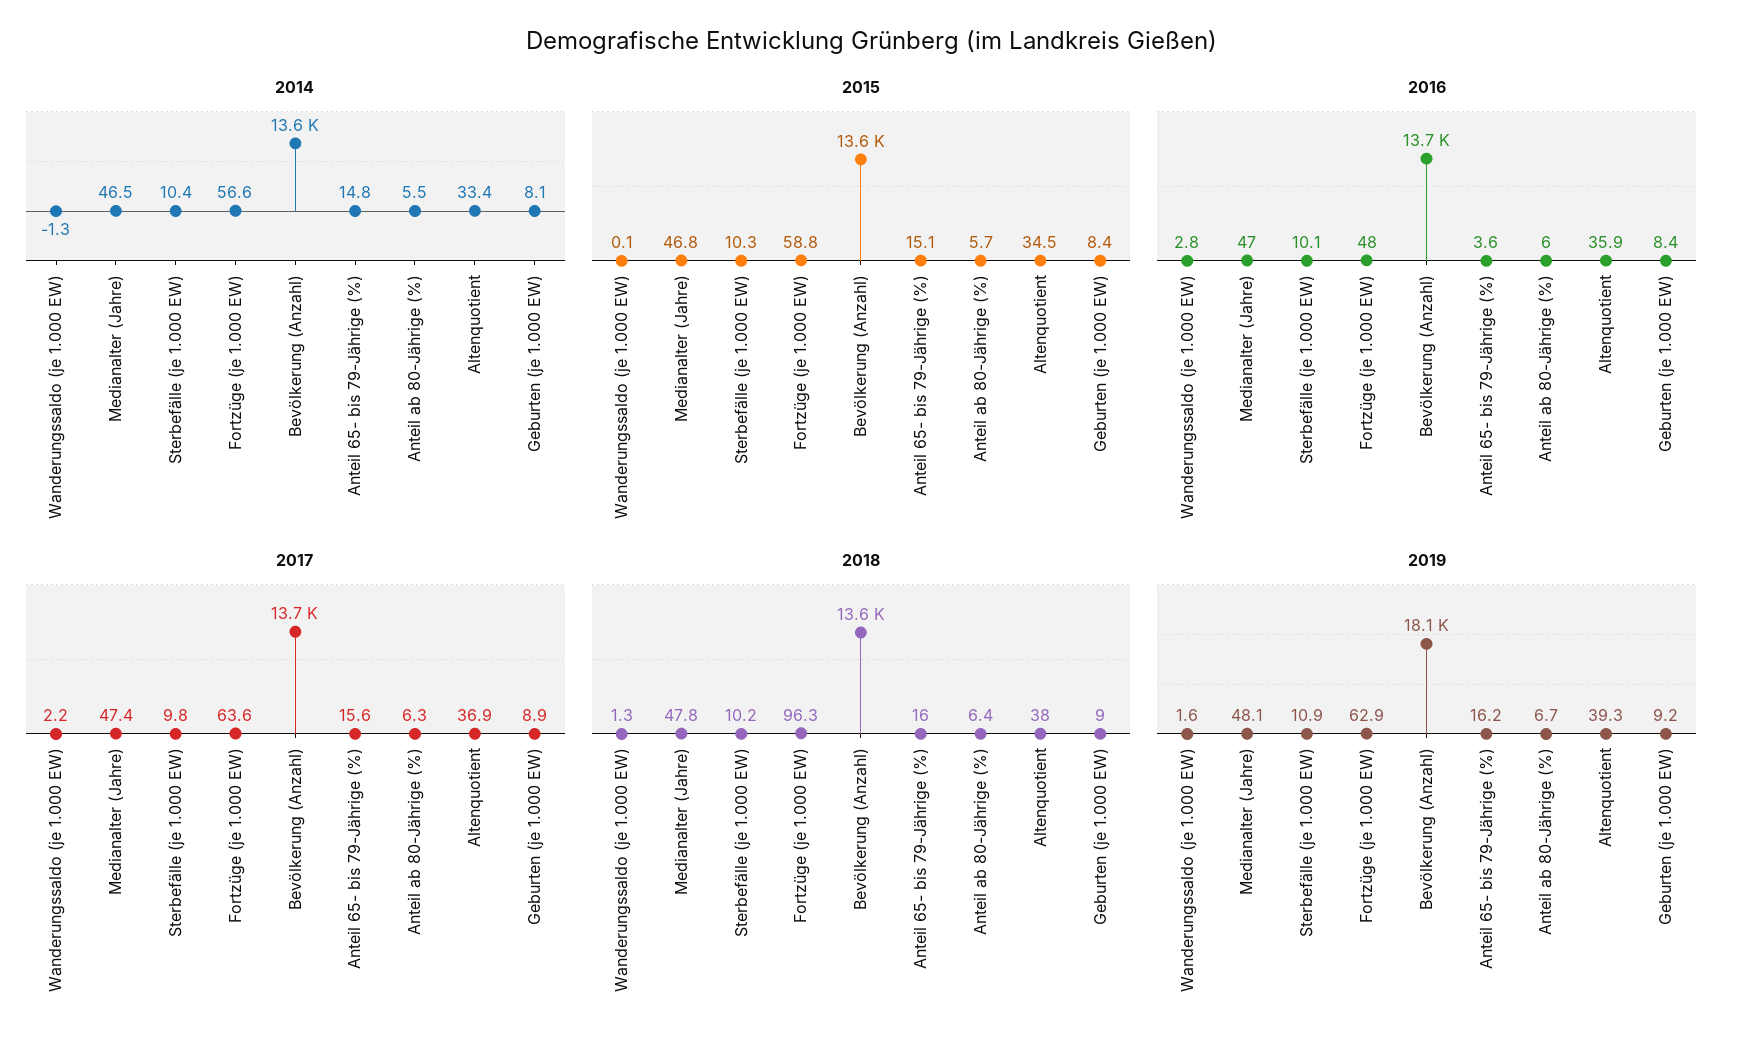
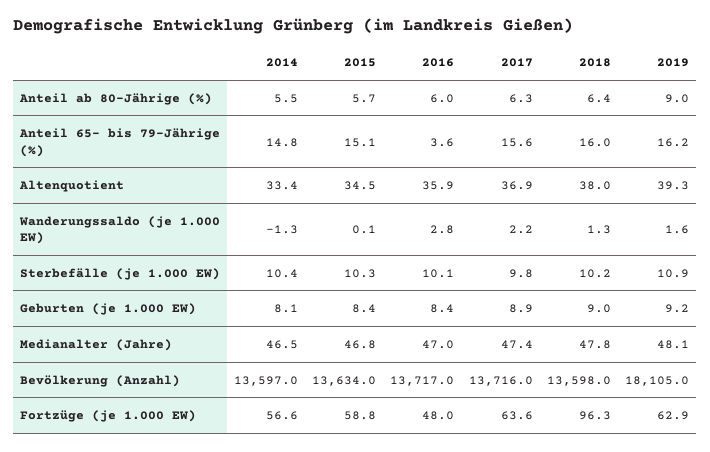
2019, Anteil ab 80-Jährige (%): 6.7 -> 9

